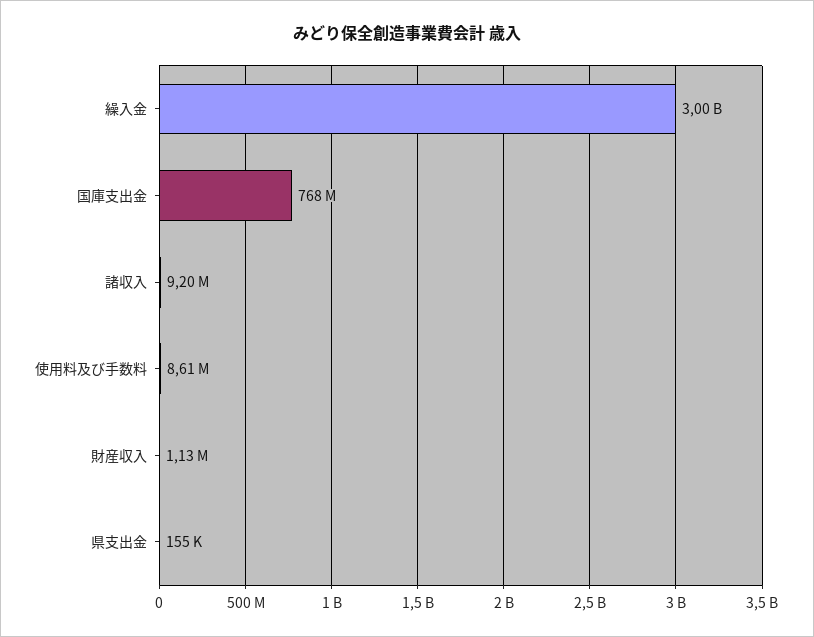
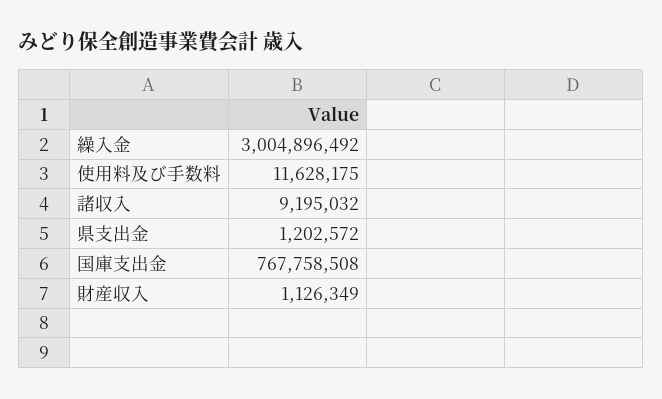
使用料及び手数料: 8610000 -> 11628175
県支出金: 155000 -> 1202572

